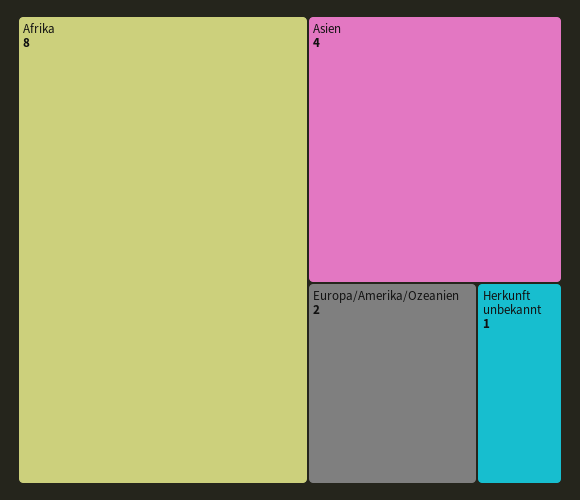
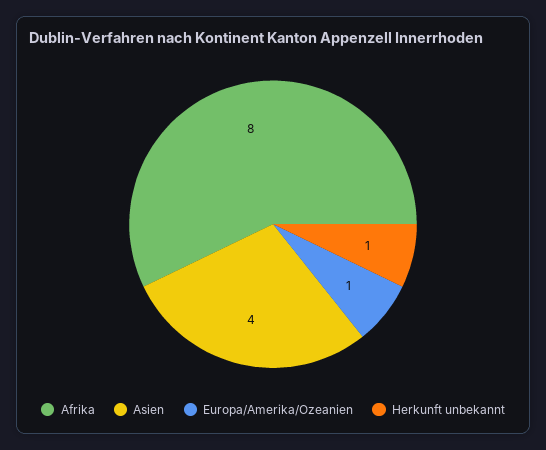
Europa/Amerika/Ozeanien: 2 -> 1

